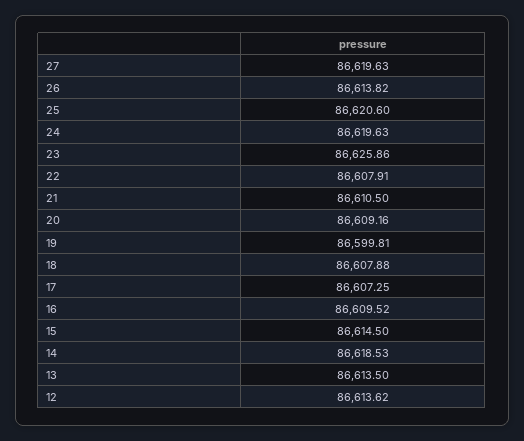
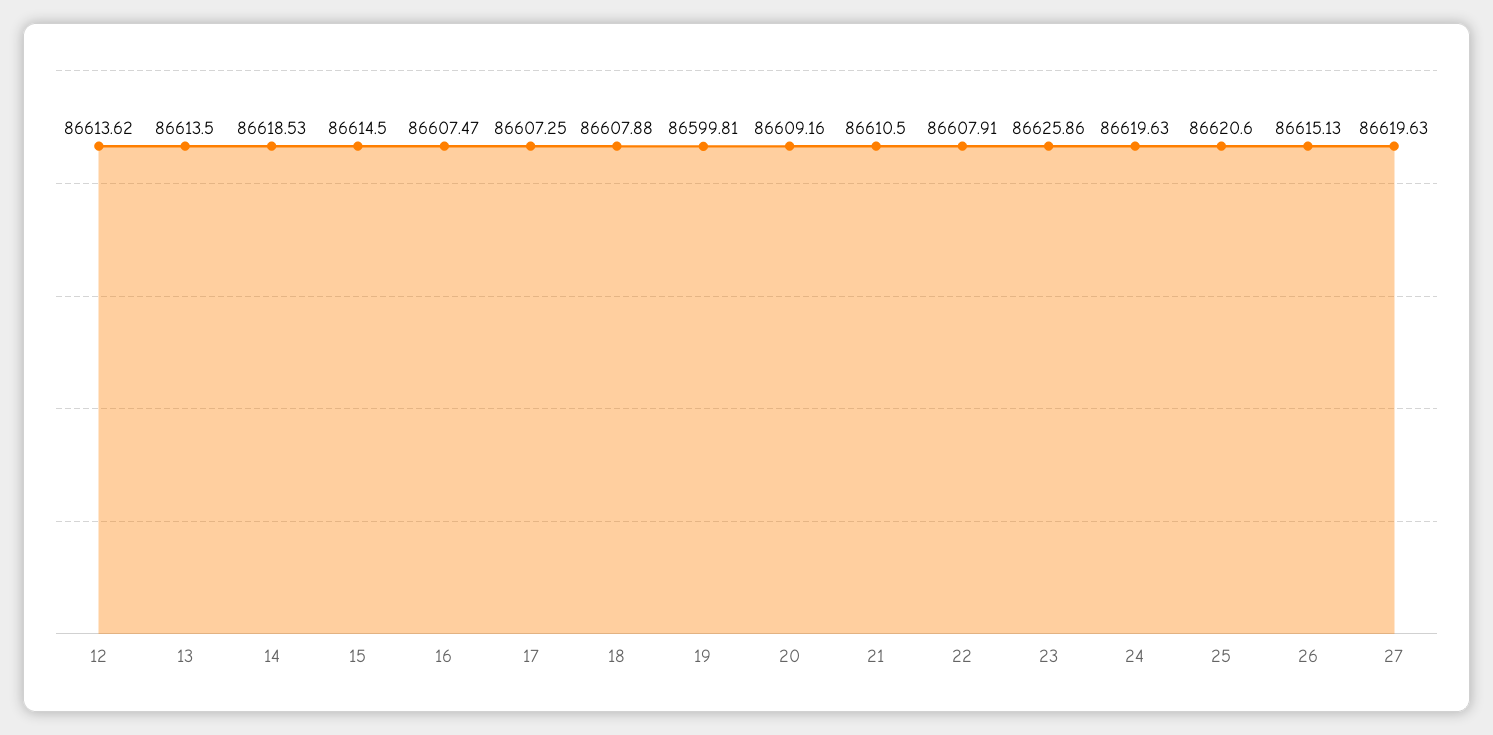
26: 86613.82 -> 86615.13
16: 86609.52 -> 86607.47

